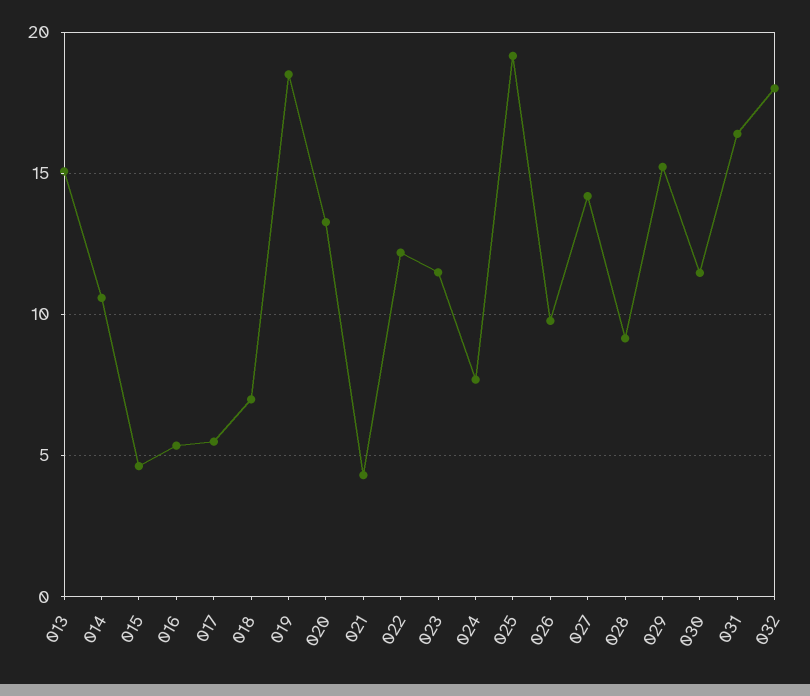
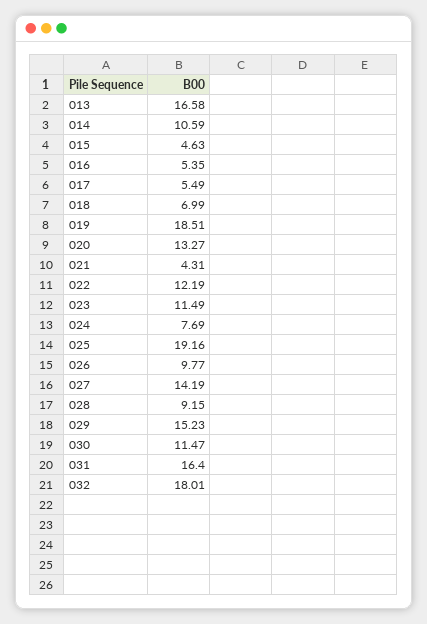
013: 15 -> 16.58

